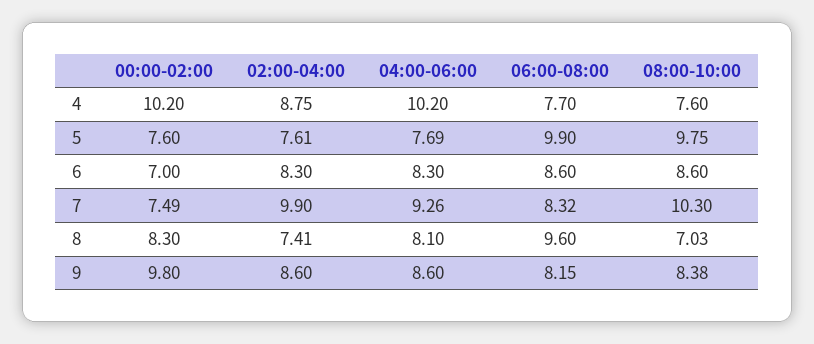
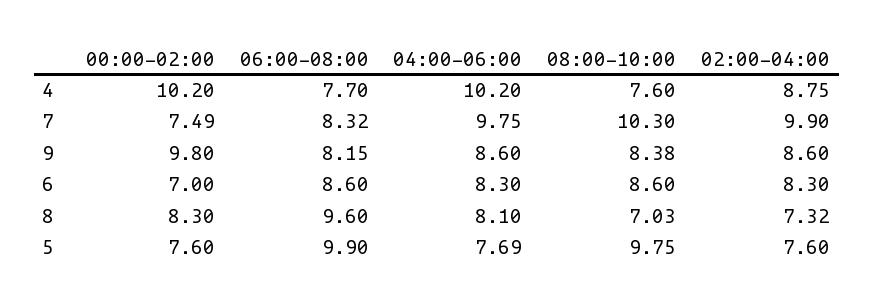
02:00-04:00, 5: 7.61 -> 7.6
04:00-06:00, 7: 9.26 -> 9.75
02:00-04:00, 8: 7.41 -> 7.32

